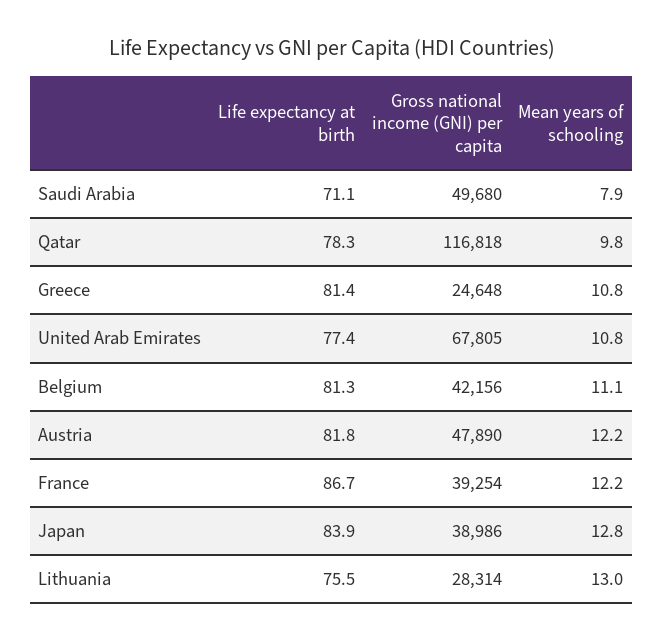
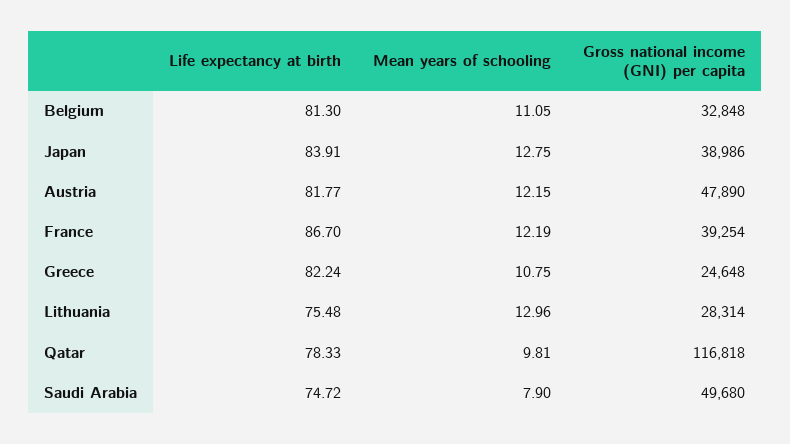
Life expectancy at birth, Saudi Arabia: 71.1 -> 74.72
Life expectancy at birth, Greece: 81.4 -> 82.24
Life expectancy at birth, United Arab Emirates: 77.4 -> none
Gross national income (GNI) per capita, United Arab Emirates: 67805 -> none
Mean years of schooling, United Arab Emirates: 10.8 -> none
Gross national income (GNI) per capita, Belgium: 42156 -> 32848

